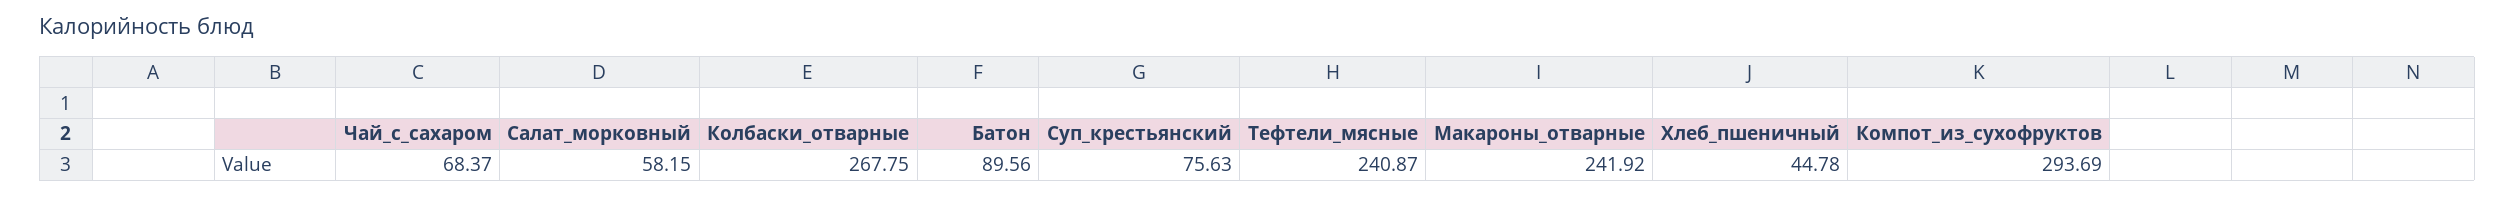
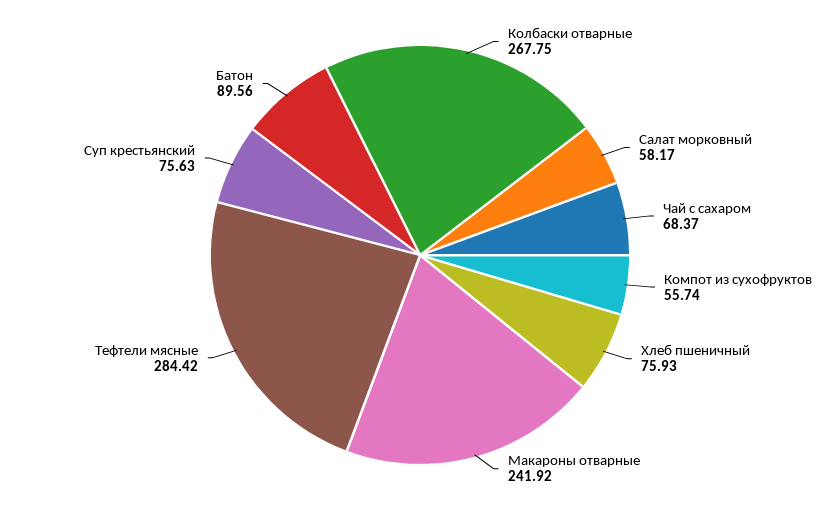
Салат_морковный: 58.15 -> 58.17
Тефтели_мясные: 240.87 -> 284.42
Хлеб_пшеничный: 44.78 -> 75.93
Компот_из_сухофруктов: 293.69 -> 55.74

